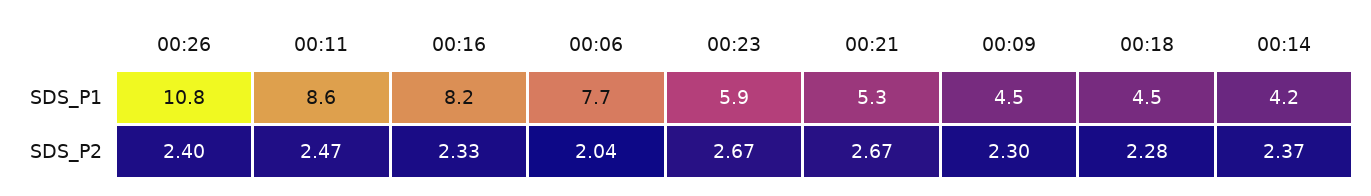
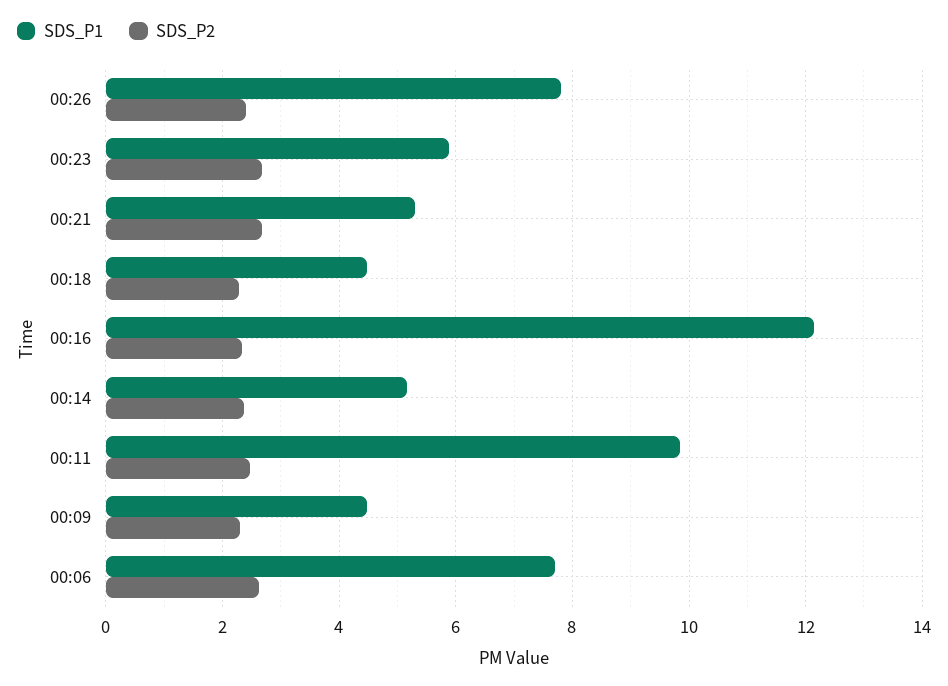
SDS_P1, 00:26: 10.8 -> 7.8
SDS_P1, 00:11: 8.6 -> 9.8
SDS_P1, 00:16: 8.2 -> 12.2
SDS_P1, 00:14: 4.2 -> 5.2
SDS_P2, 00:06: 2.04 -> 2.6

